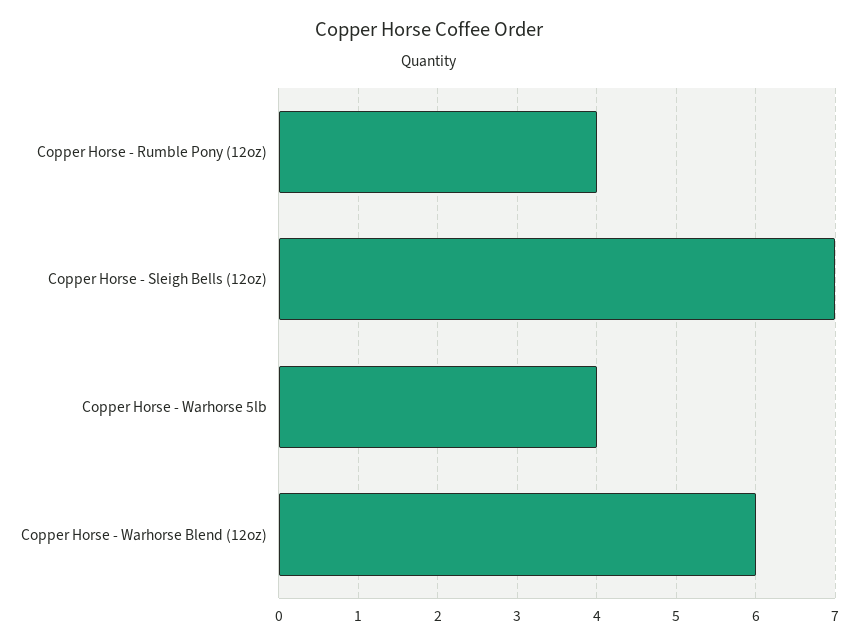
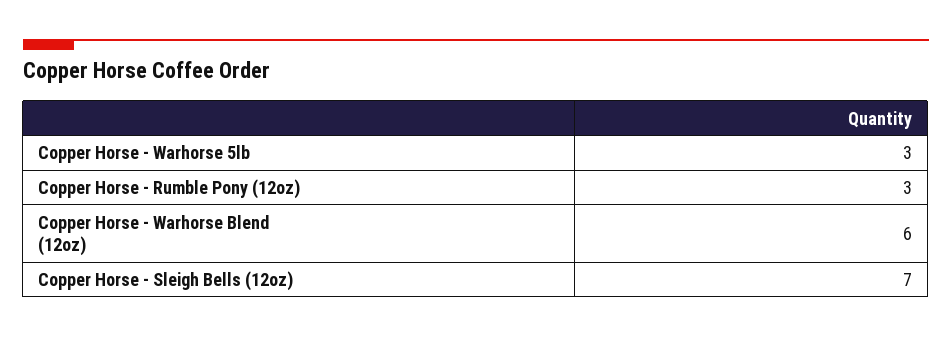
Copper Horse - Rumble Pony (12oz): 4 -> 3
Copper Horse - Warhorse 5lb: 4 -> 3

